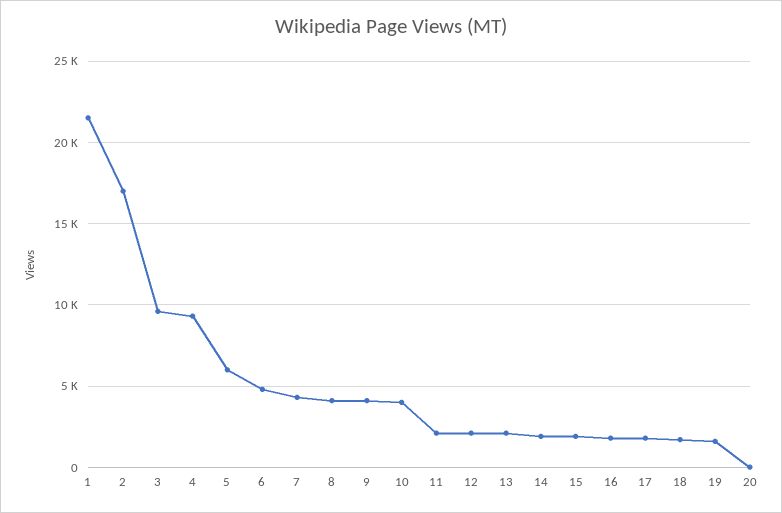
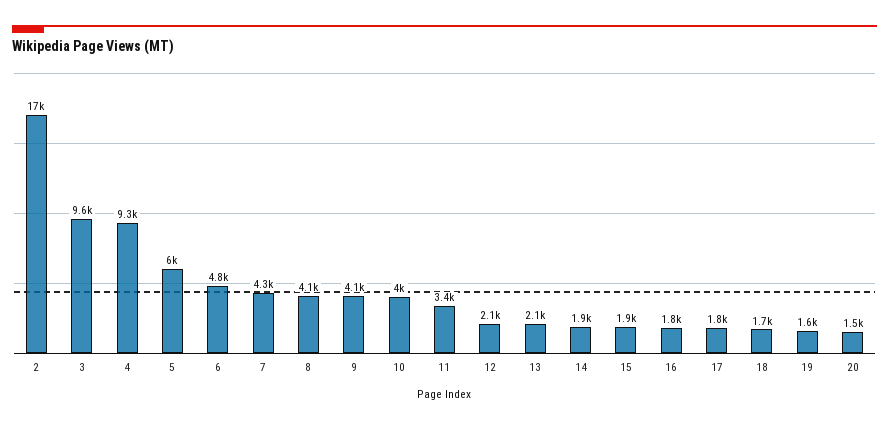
1: 21500 -> none
11: 2000 -> 3400
20: 0 -> 1500

